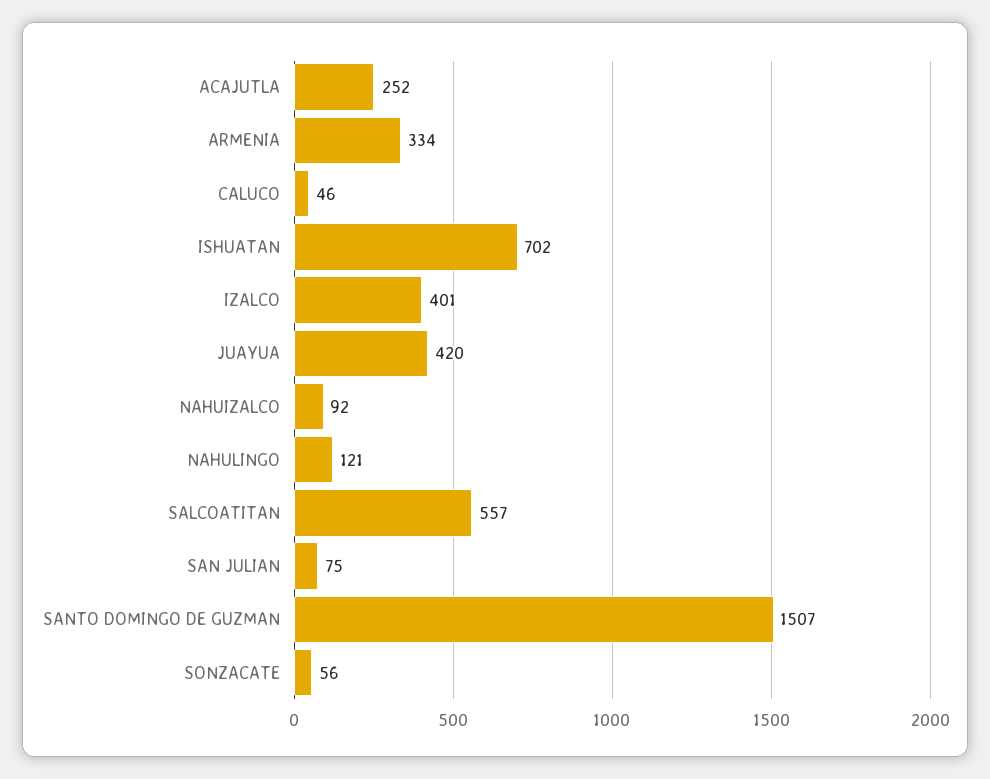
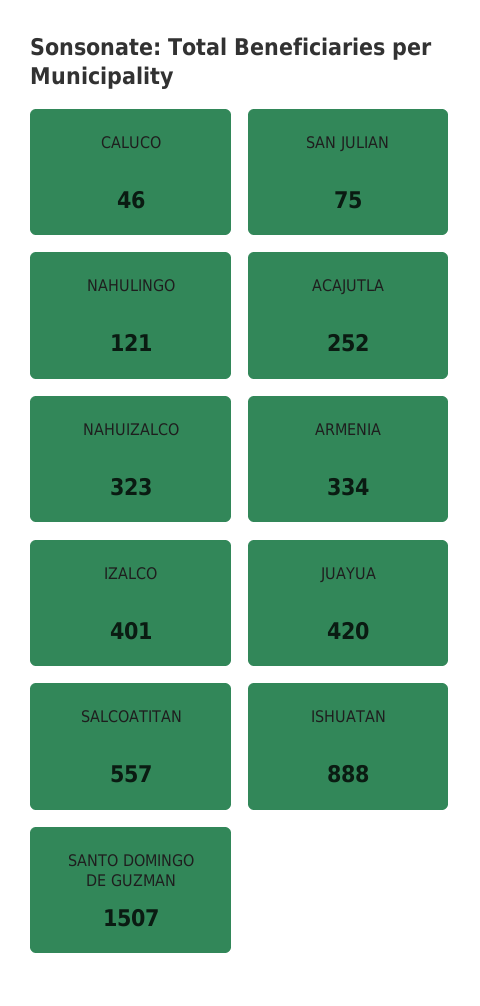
ISHUATAN: 702 -> 888
NAHUIZALCO: 92 -> 323
SONZACATE: 56 -> none

